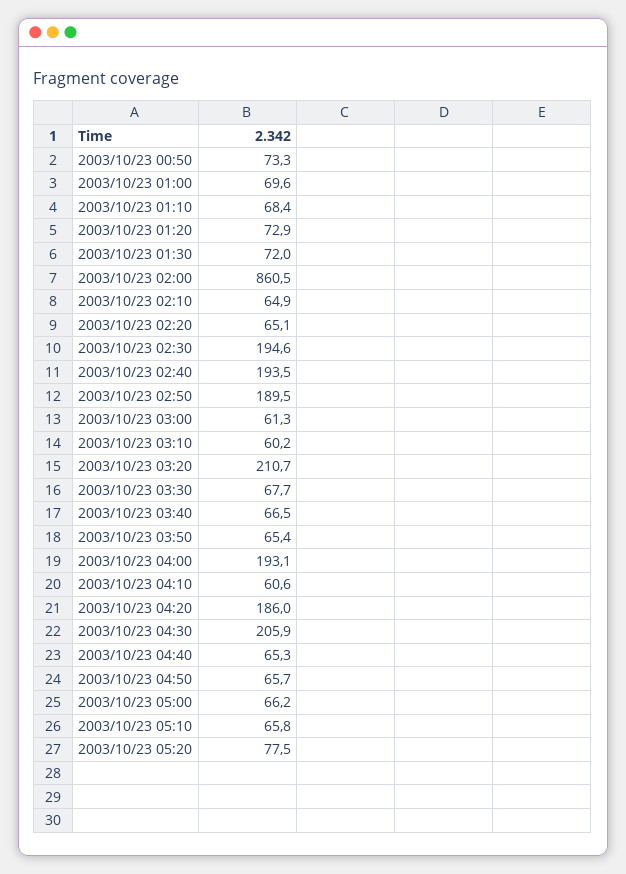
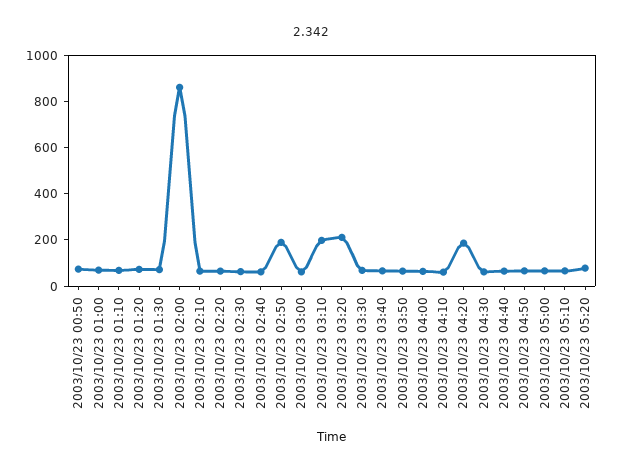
2003/10/23 02:30: 194.6 -> 50
2003/10/23 02:40: 193.5 -> 50
2003/10/23 03:10: 60.2 -> 200
2003/10/23 04:00: 193.1 -> 50
2003/10/23 04:30: 205.9 -> 50

